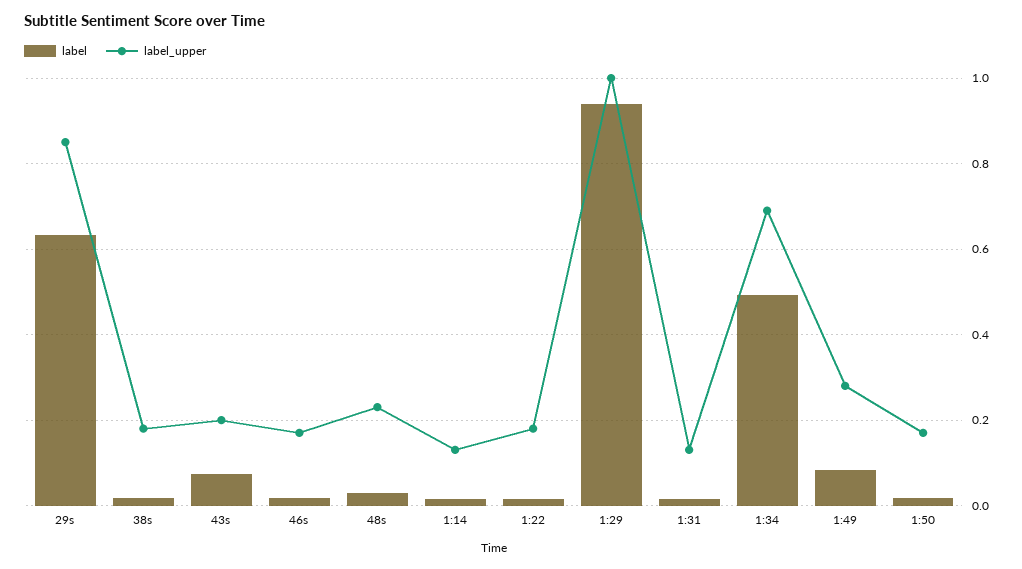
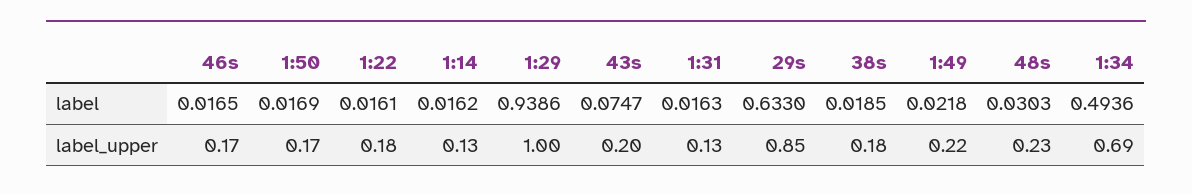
label, 1:49: 0.08 -> 0.0218
label_upper, 1:49: 0.28 -> 0.22

